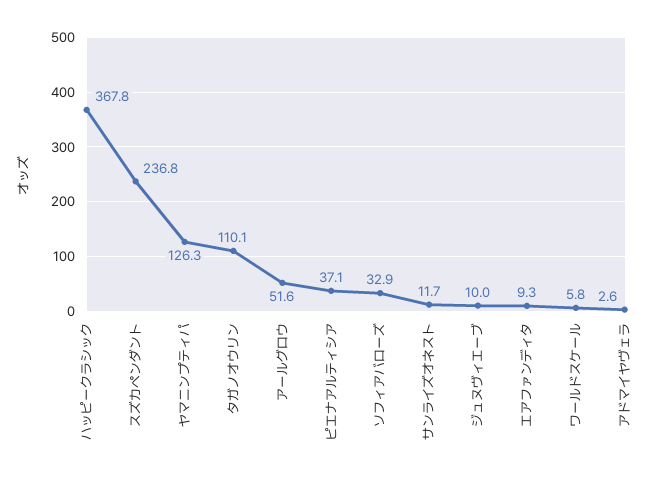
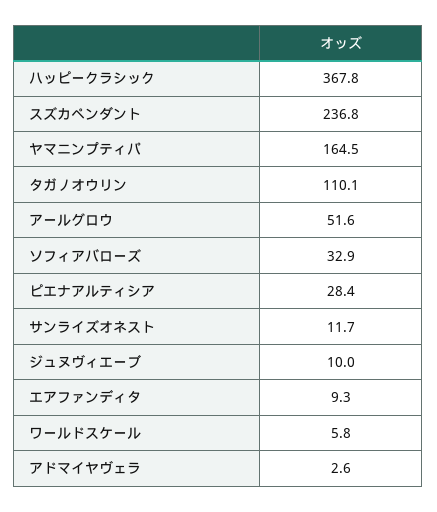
ヤマニンプティパ: 126.3 -> 164.5
ピエナアルティシア: 37.1 -> 28.4

